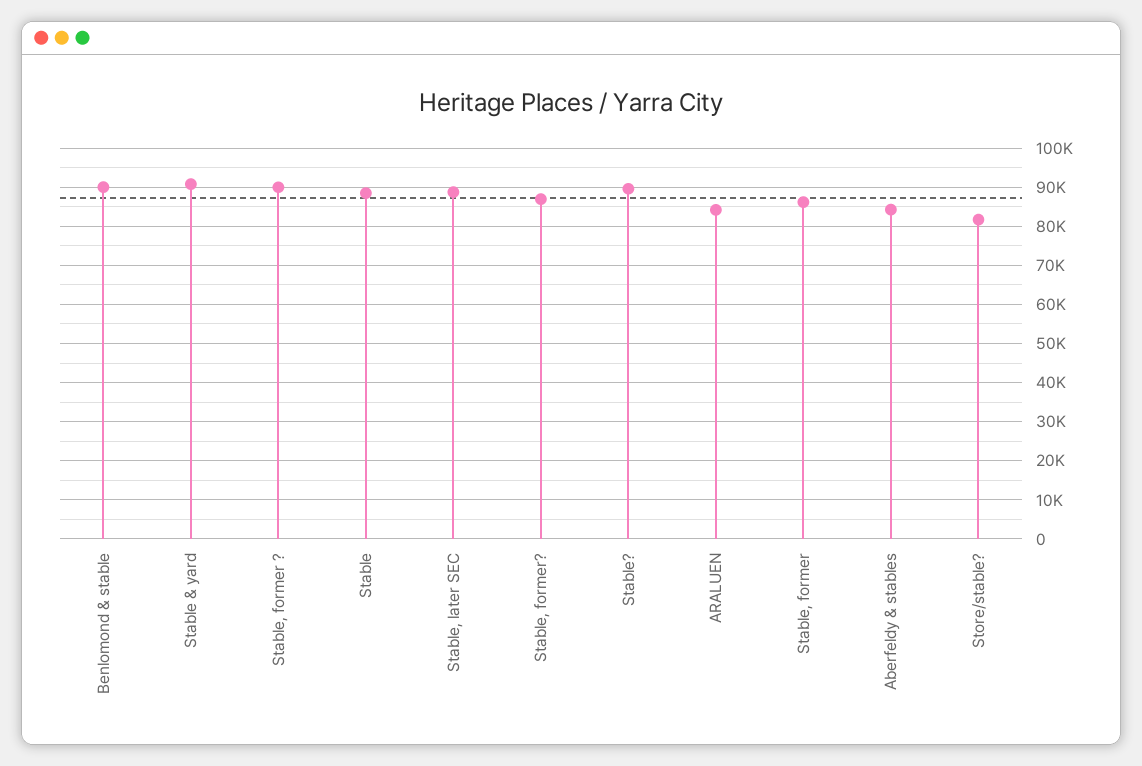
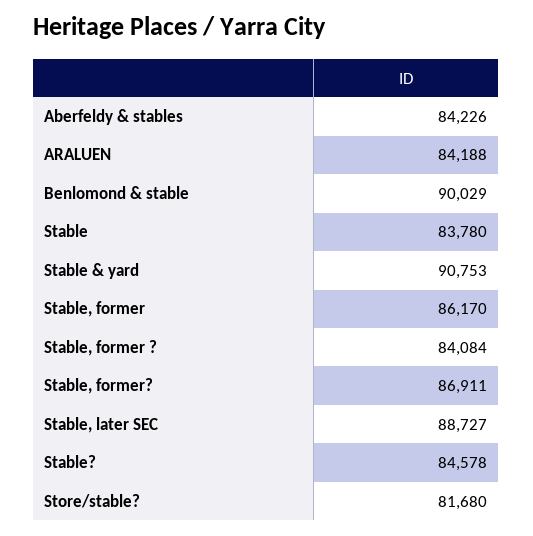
Stable, former ?: 90000 -> 84084
Stable: 88000 -> 83780
Stable?: 90000 -> 84578

